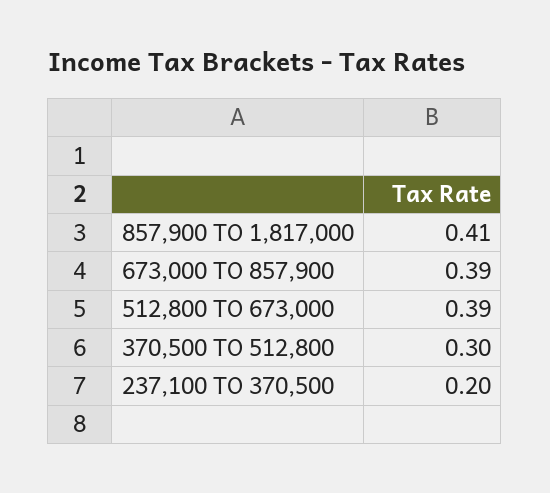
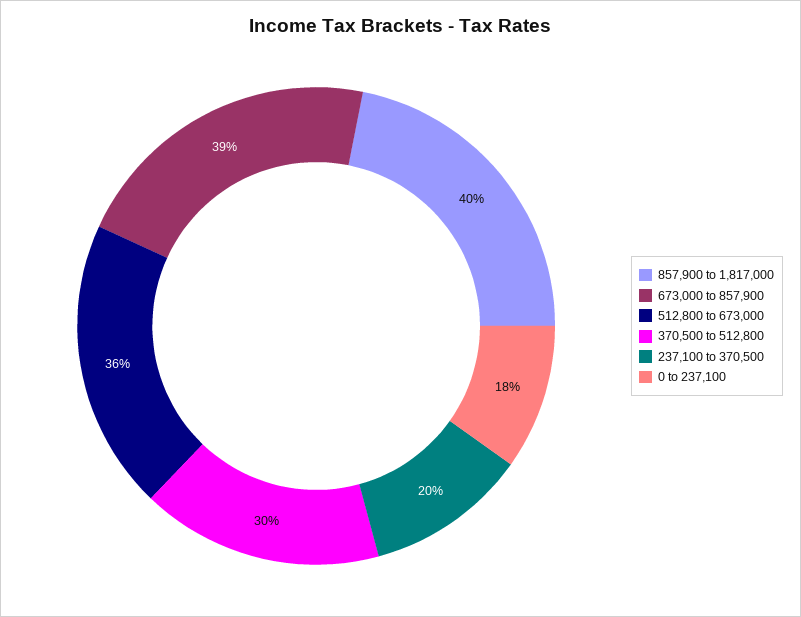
857,900 TO 1,817,000: 0.41 -> 0.4
512,800 TO 673,000: 0.39 -> 0.36
0 to 237,100: none -> 0.18

